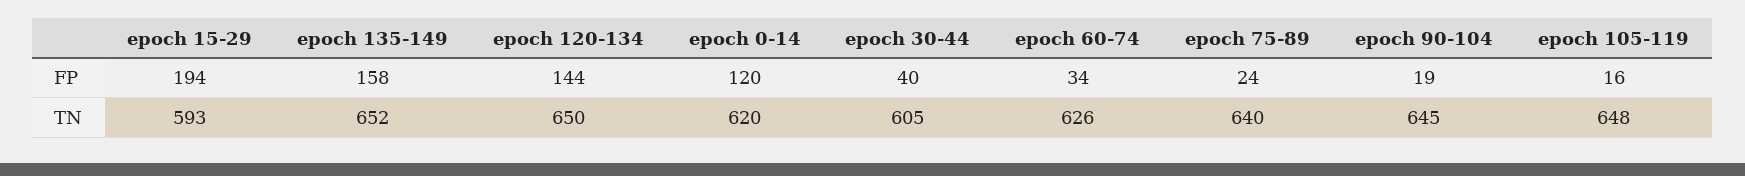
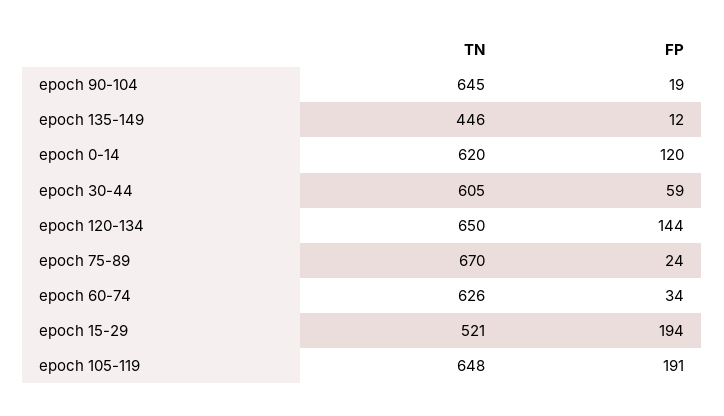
epoch 135-149, FP: 158 -> 12
epoch 30-44, FP: 40 -> 59
epoch 105-119, FP: 16 -> 191
epoch 15-29, TN: 593 -> 521
epoch 135-149, TN: 652 -> 446
epoch 75-89, TN: 640 -> 670

